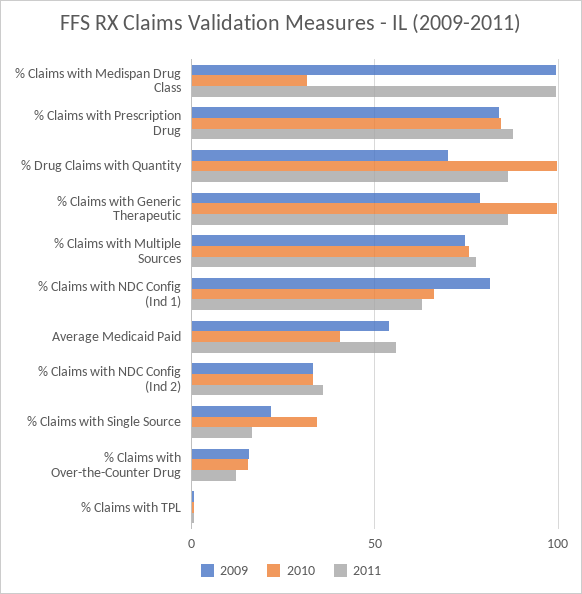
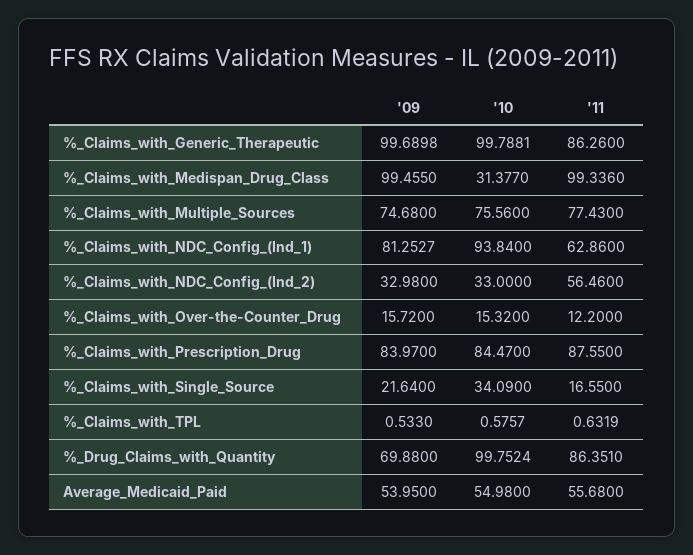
2009, % Claims with Generic Therapeutic: 80 -> 99.6898
2010, % Claims with NDC Config (Ind 1): 65 -> 93.84
2010, Average Medicaid Paid: 40 -> 54.98
2011, % Claims with NDC Config (Ind 2): 35 -> 56.46

